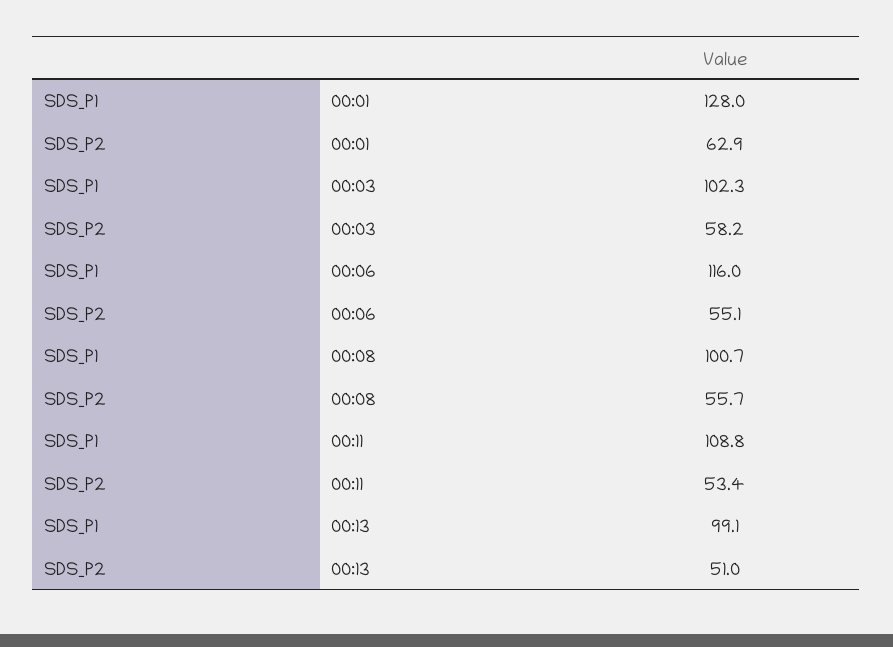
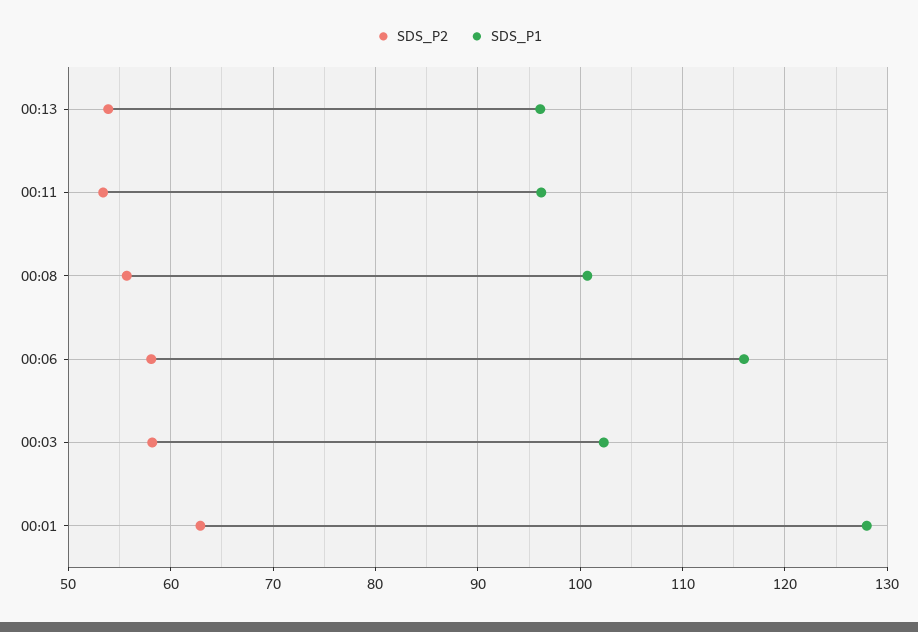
SDS_P2, 00:06: 55.1 -> 58
SDS_P1, 00:11: 108.8 -> 96
SDS_P1, 00:13: 99.1 -> 96
SDS_P2, 00:13: 51 -> 54

